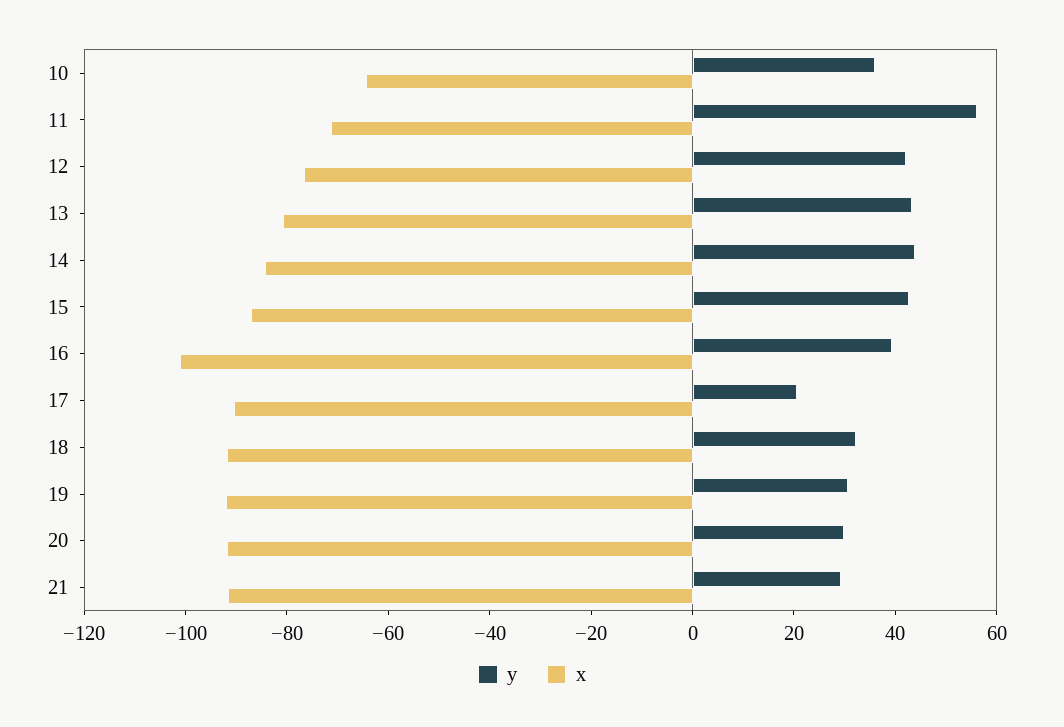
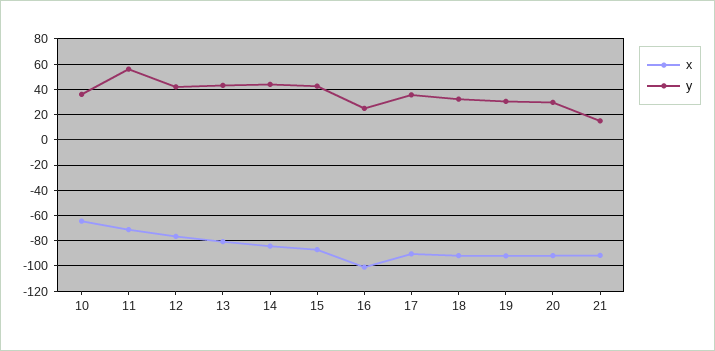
y, 16: 40 -> 25
y, 17: 20 -> 35
y, 21: 30 -> 15

